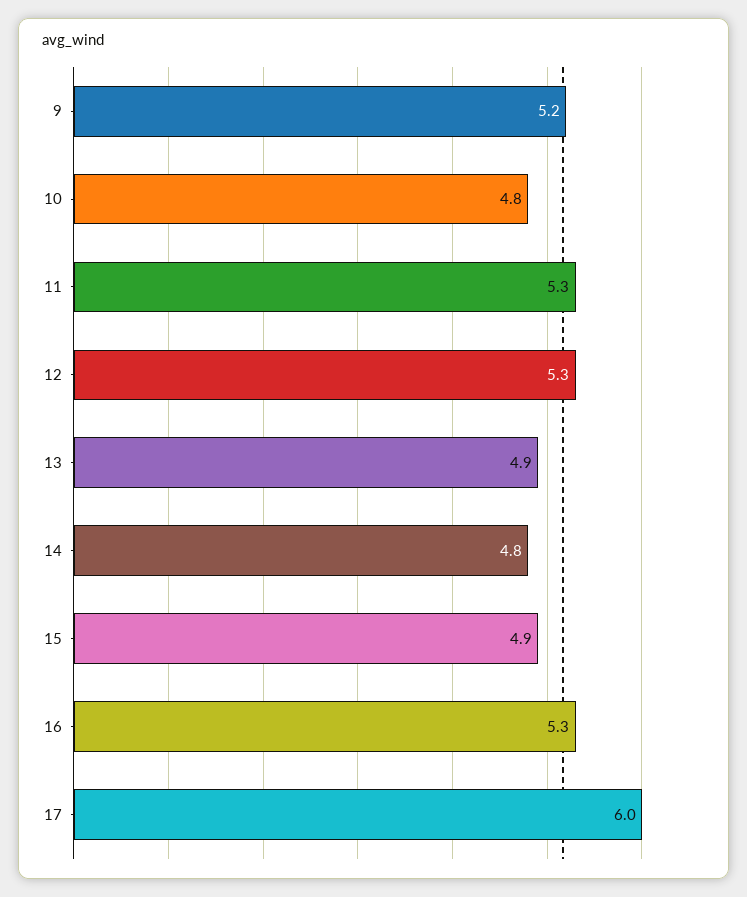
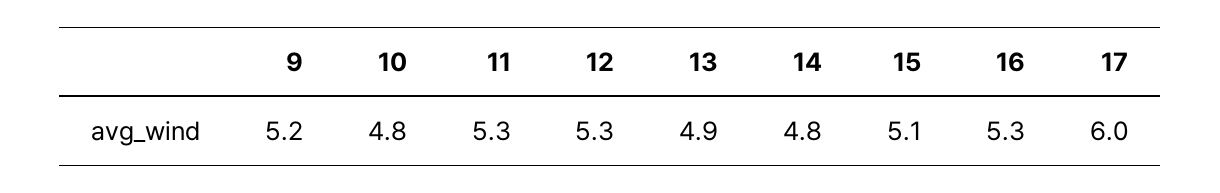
15: 4.9 -> 5.1

